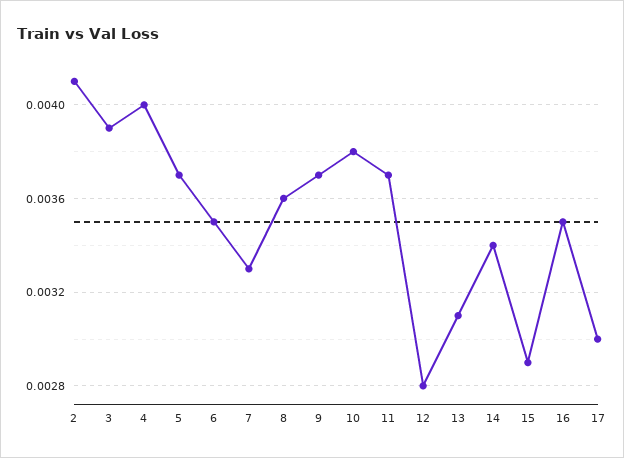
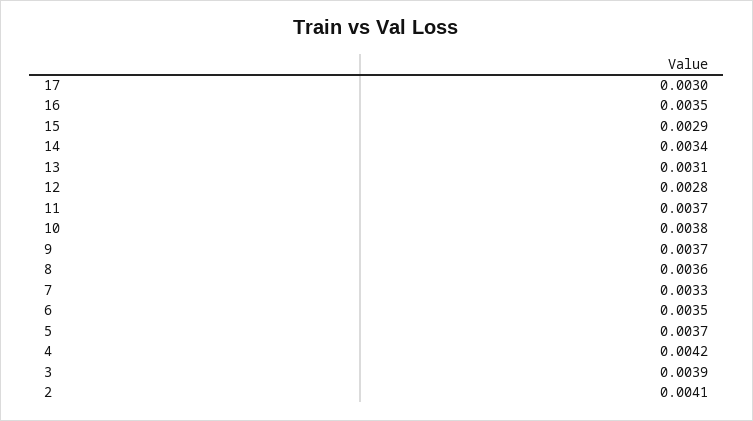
4: 0.004 -> 0.0042

